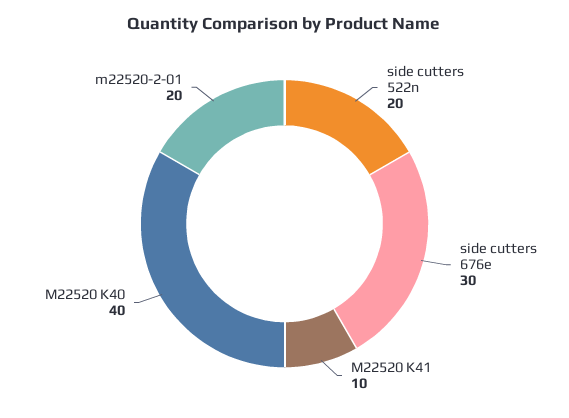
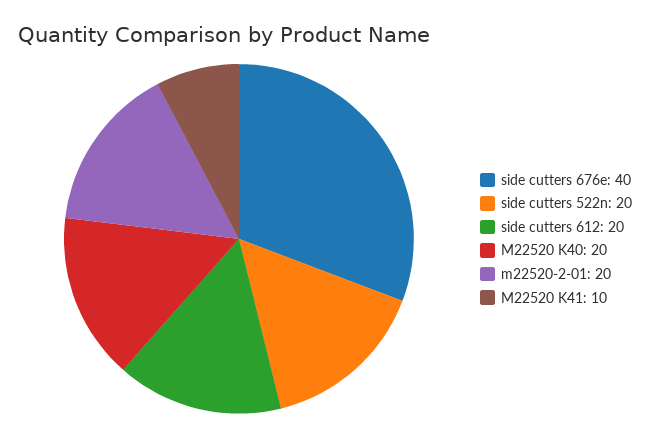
side cutters 676e: 30 -> 40
M22520 K40: 40 -> 20
side cutters 612: none -> 20

